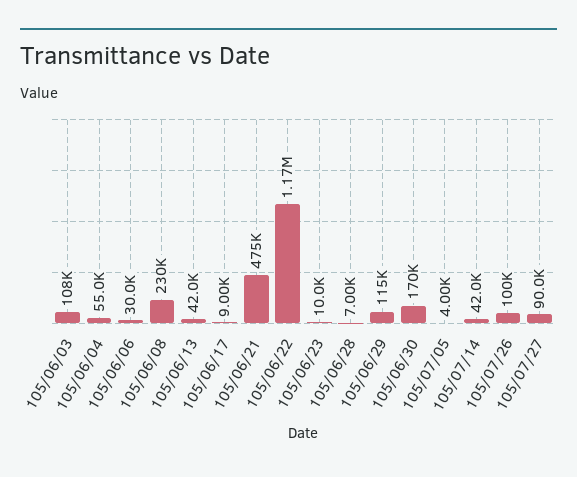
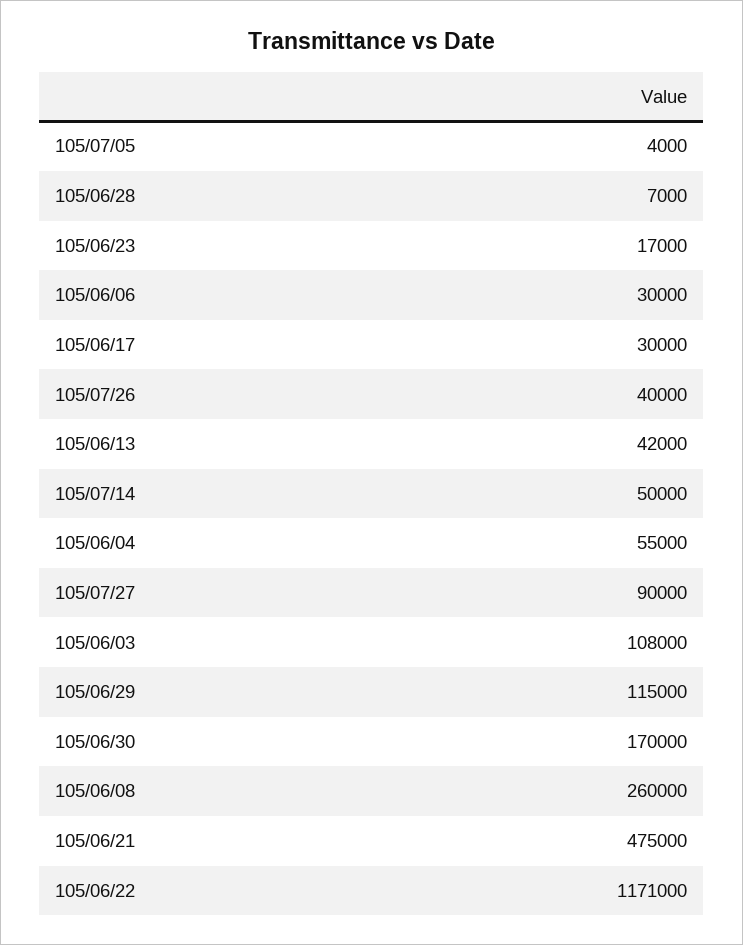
105/06/08: 230000 -> 260000
105/06/17: 9000 -> 30000
105/06/23: 10000 -> 17000
105/07/14: 42000 -> 50000
105/07/26: 100000 -> 40000

